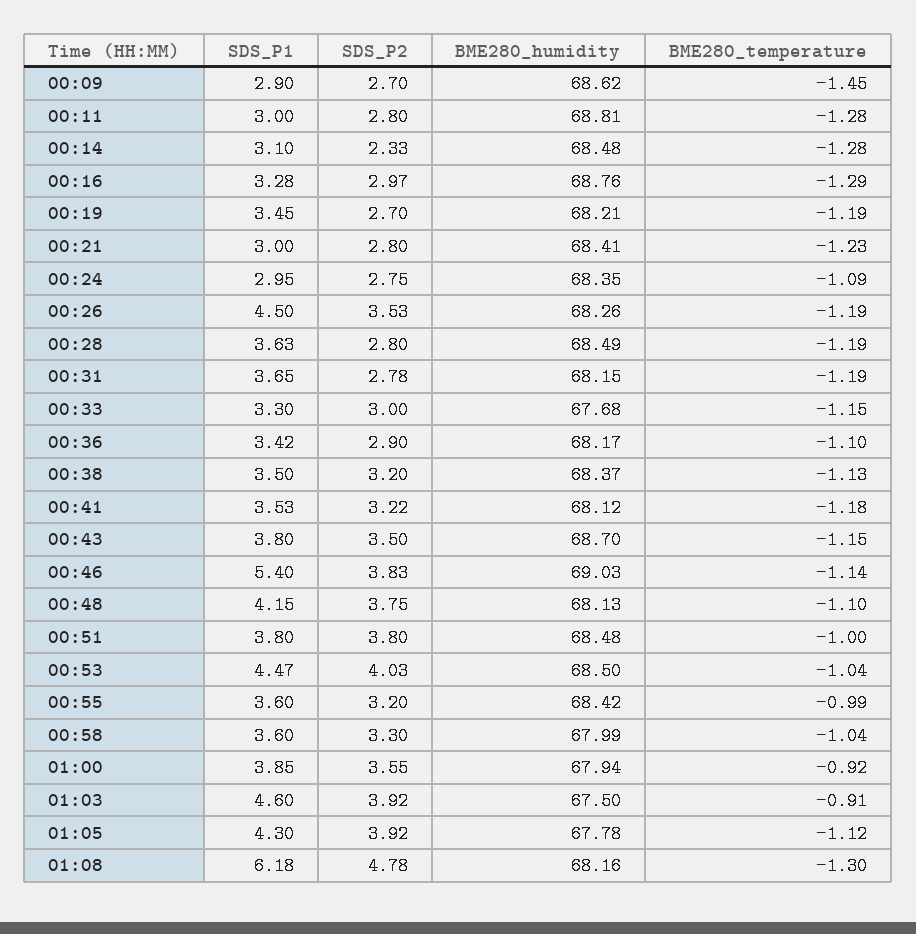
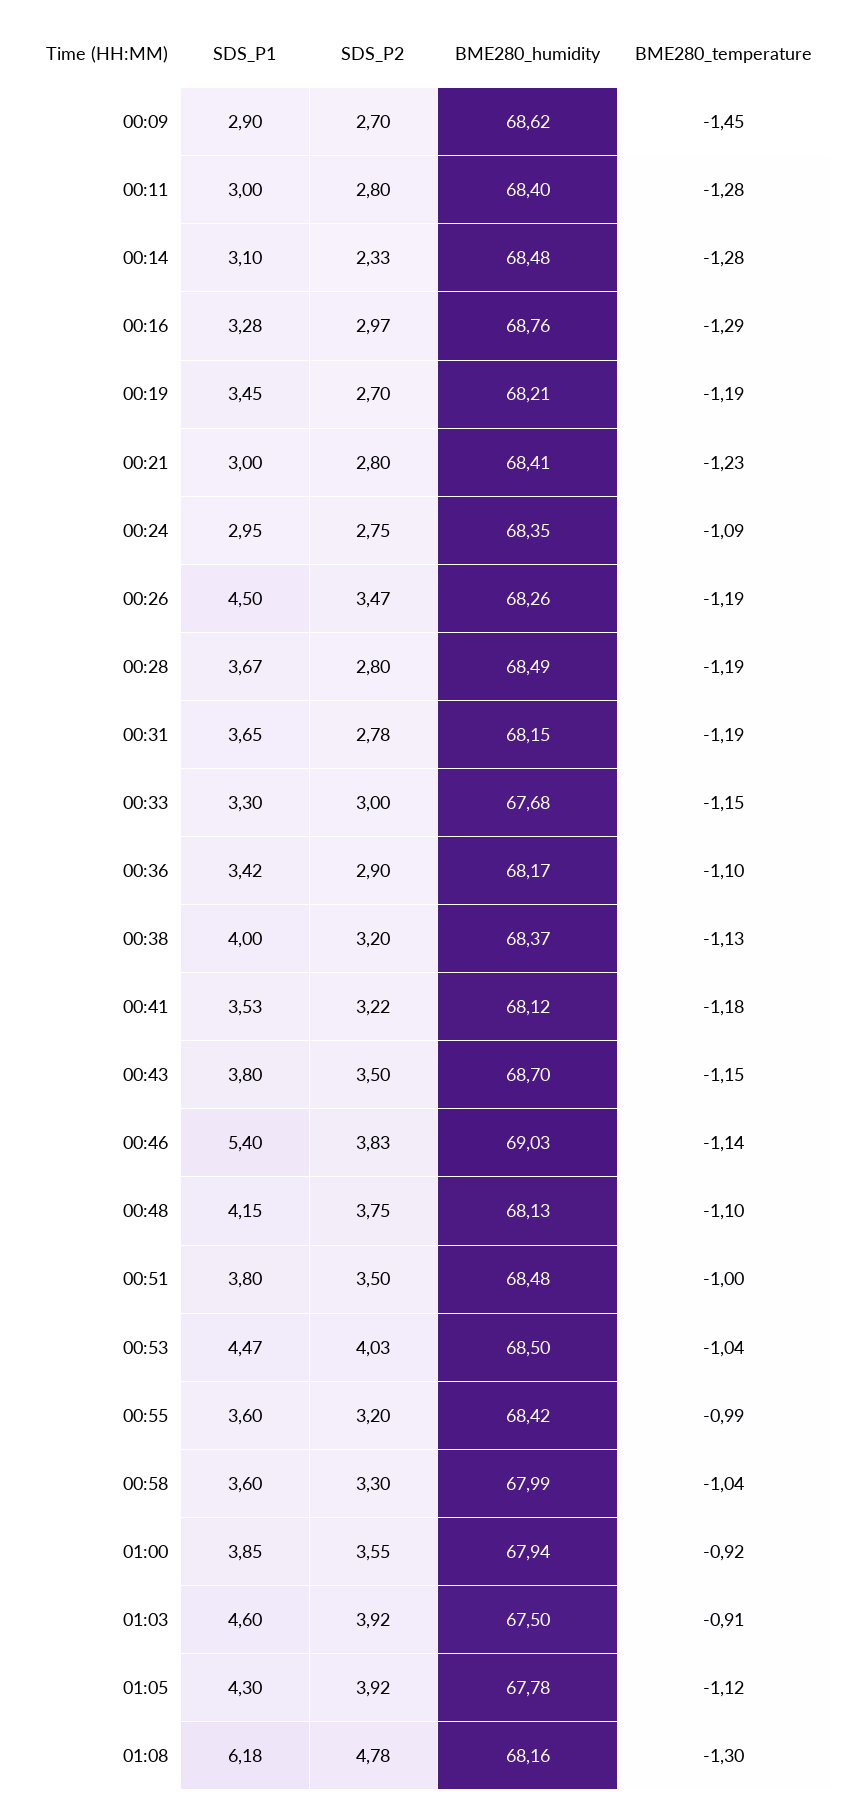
BME280_humidity, 00:11: 68.81 -> 68.4
SDS_P2, 00:26: 3.53 -> 3.47
SDS_P1, 00:28: 3.63 -> 3.67
SDS_P1, 00:38: 3.5 -> 4
SDS_P2, 00:51: 3.8 -> 3.5

